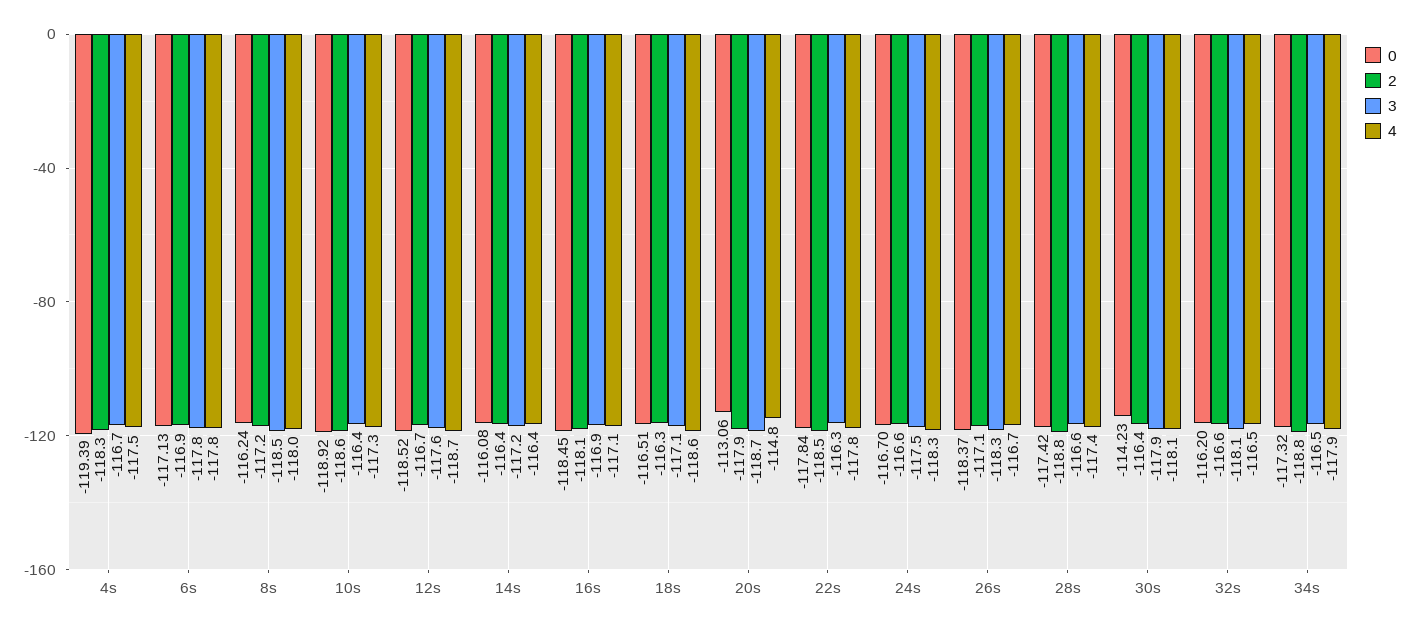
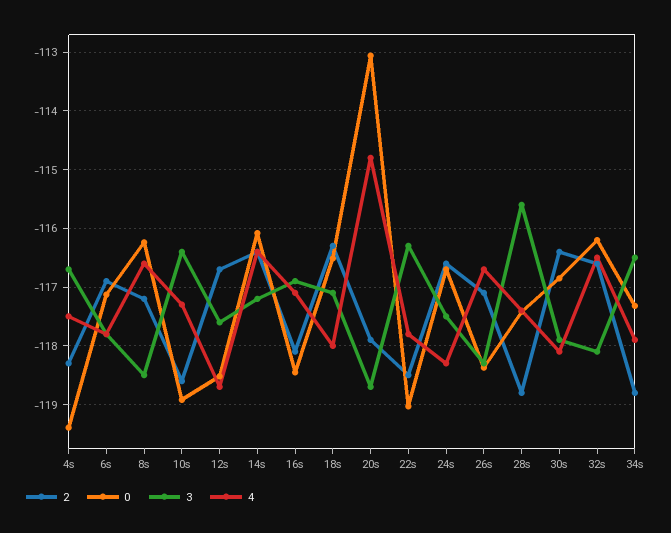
4, 8s: -118 -> -116.6
4, 18s: -118.6 -> -118
0, 22s: -117.84 -> -119
3, 28s: -116.6 -> -115.6
0, 30s: -114.23 -> -116.8

